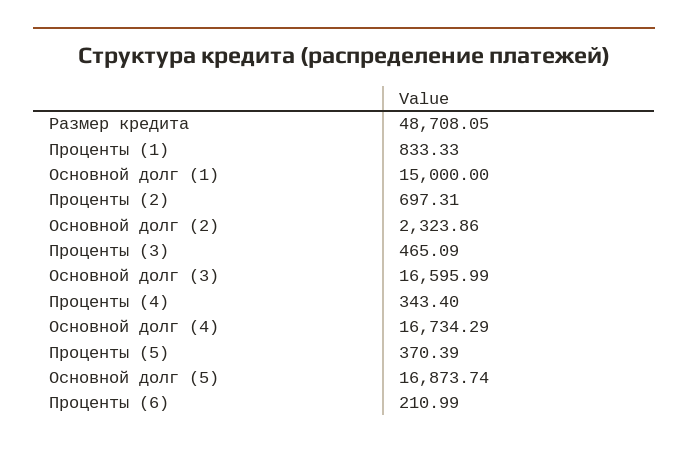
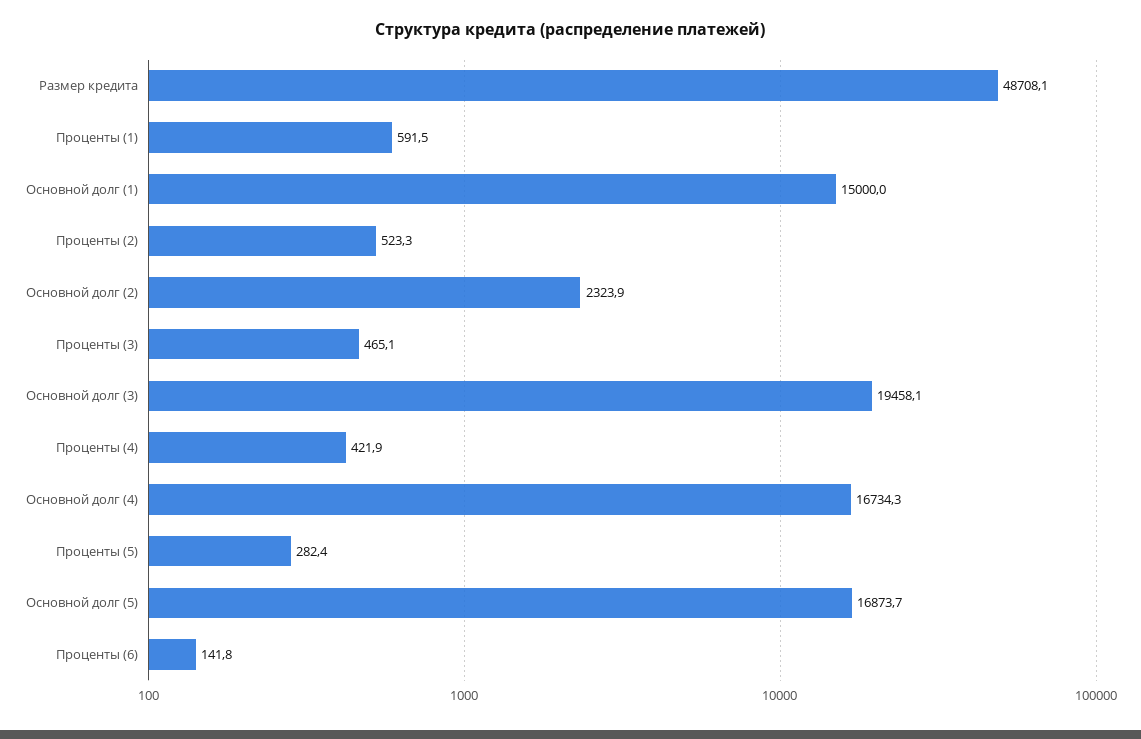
Проценты (1): 833.33 -> 591.5
Проценты (2): 697.31 -> 523.3
Основной долг (3): 16595.99 -> 19458.1
Проценты (4): 343.4 -> 421.9
Проценты (5): 370.39 -> 282.4
Проценты (6): 210.99 -> 141.8

